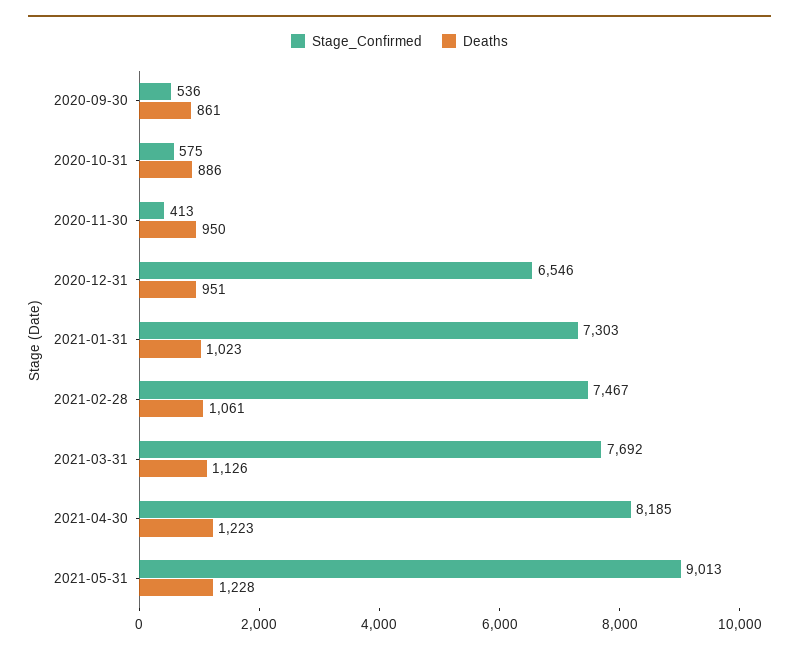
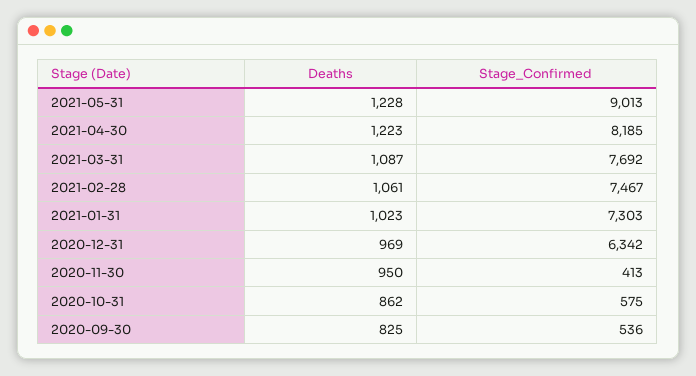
Deaths, 2020-09-30: 861 -> 825
Deaths, 2020-10-31: 886 -> 862
Stage_Confirmed, 2020-12-31: 6546 -> 6342
Deaths, 2020-12-31: 951 -> 969
Deaths, 2021-03-31: 1126 -> 1087

